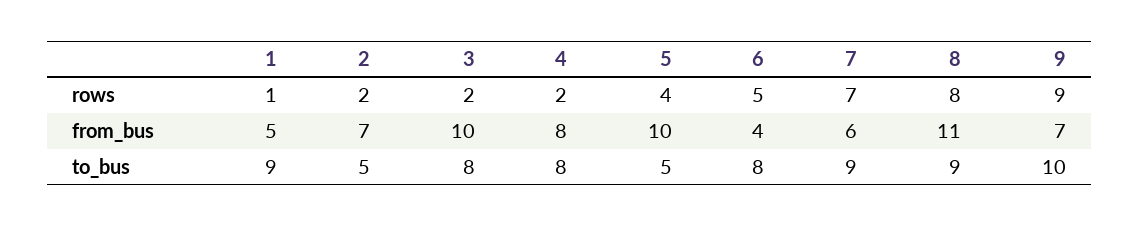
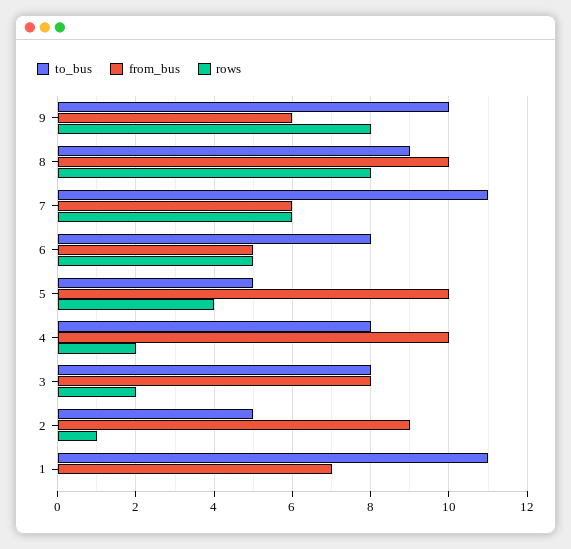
rows, 1: 1 -> 0
rows, 2: 2 -> 1
rows, 7: 7 -> 6
rows, 9: 9 -> 8
from_bus, 1: 5 -> 7
from_bus, 2: 7 -> 9
from_bus, 3: 10 -> 8
from_bus, 4: 8 -> 10
from_bus, 6: 4 -> 5
from_bus, 8: 11 -> 10
from_bus, 9: 7 -> 6
to_bus, 1: 9 -> 11
to_bus, 7: 9 -> 11

